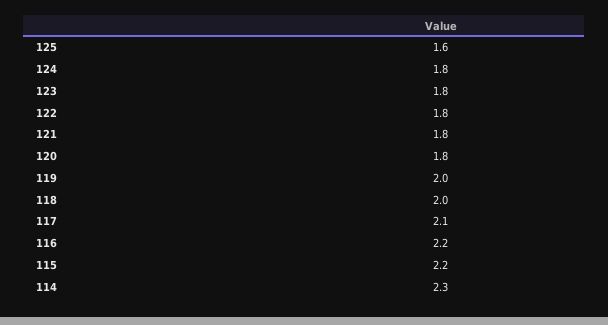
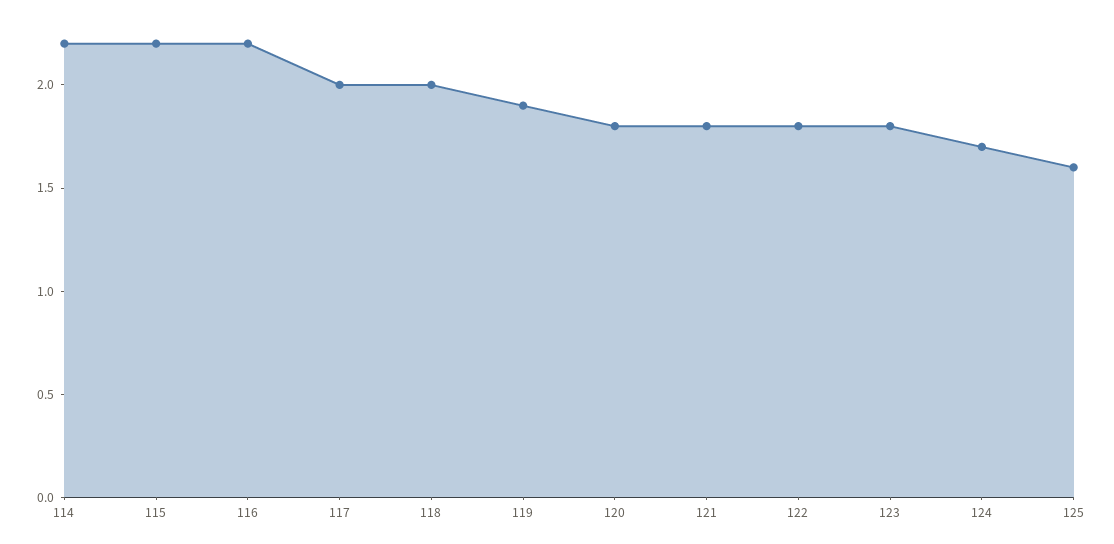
124: 1.8 -> 1.7
119: 2 -> 1.9
117: 2.1 -> 2
114: 2.3 -> 2.2

